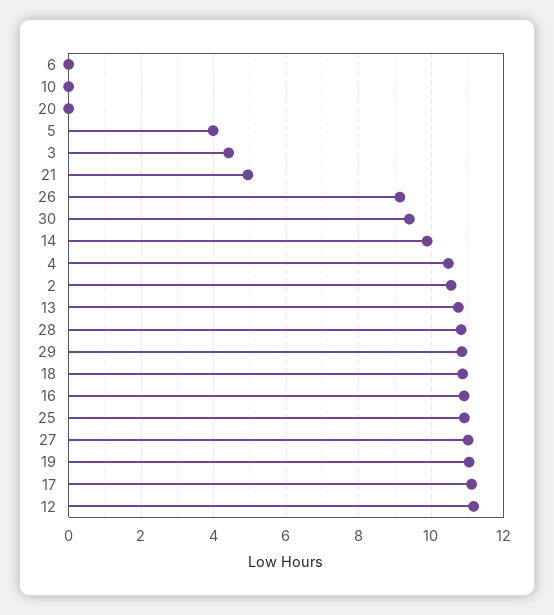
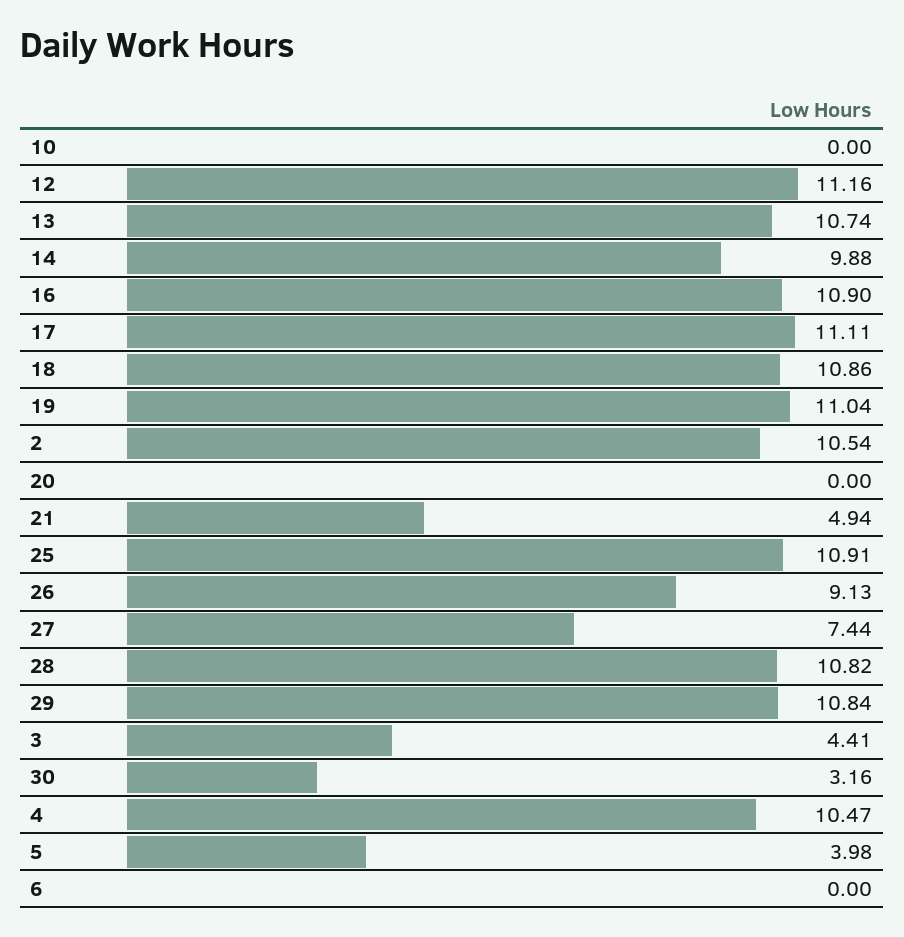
30: 9.4 -> 3.16
27: 11 -> 7.44

